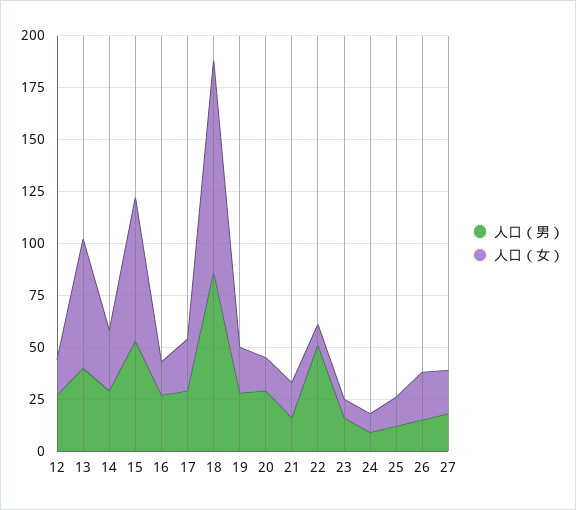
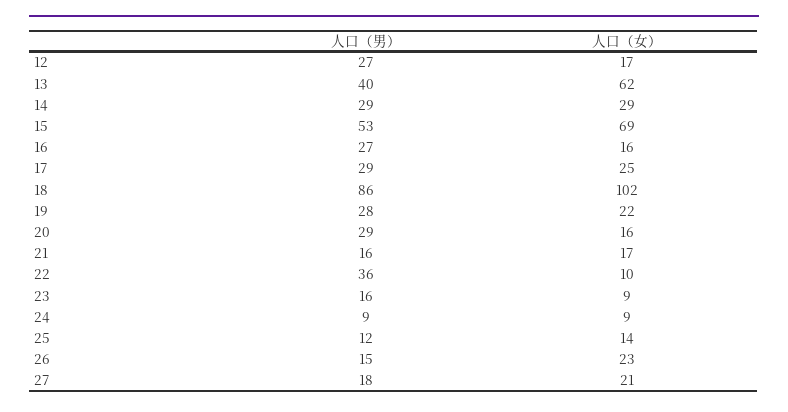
人口（男）, 22: 50 -> 36

